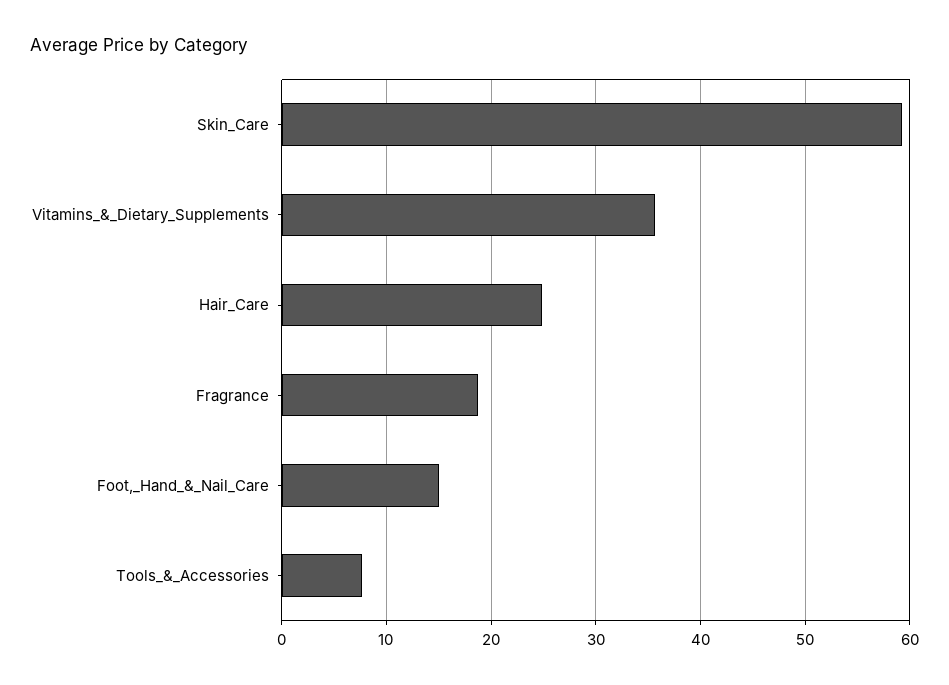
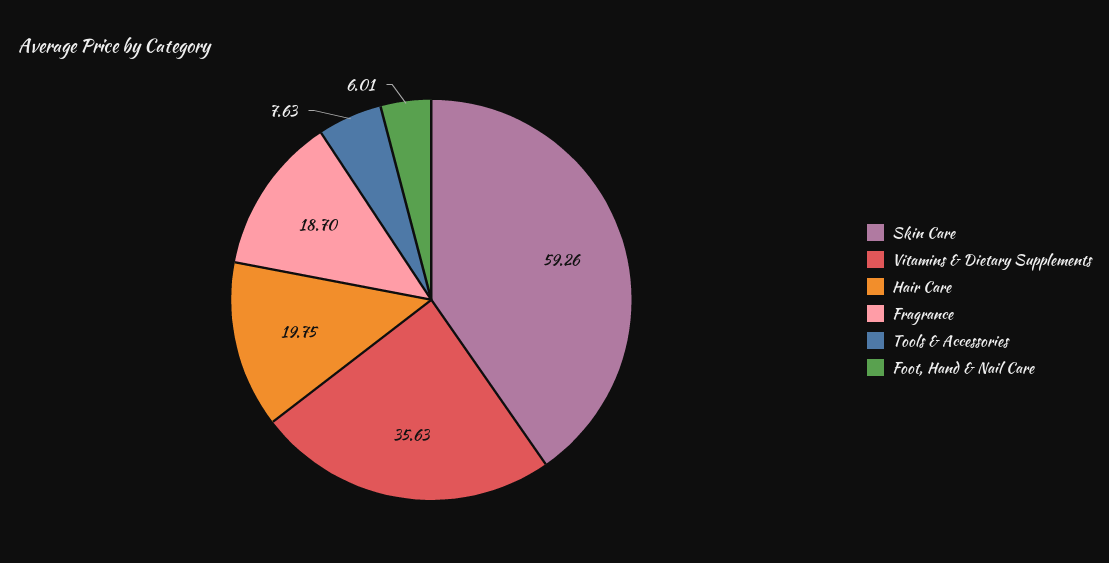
Hair_Care: 25 -> 19.75
Foot,_Hand_&_Nail_Care: 15 -> 6.01

